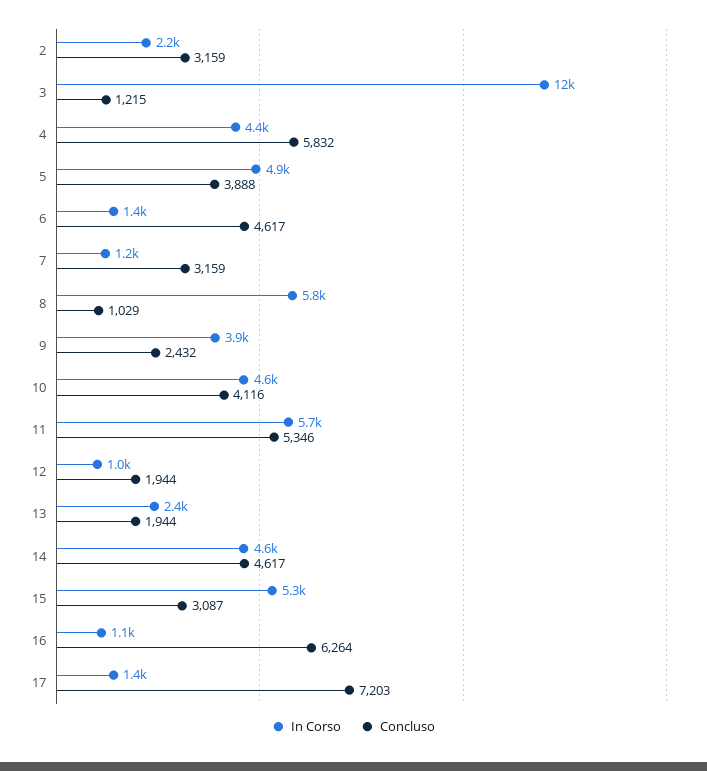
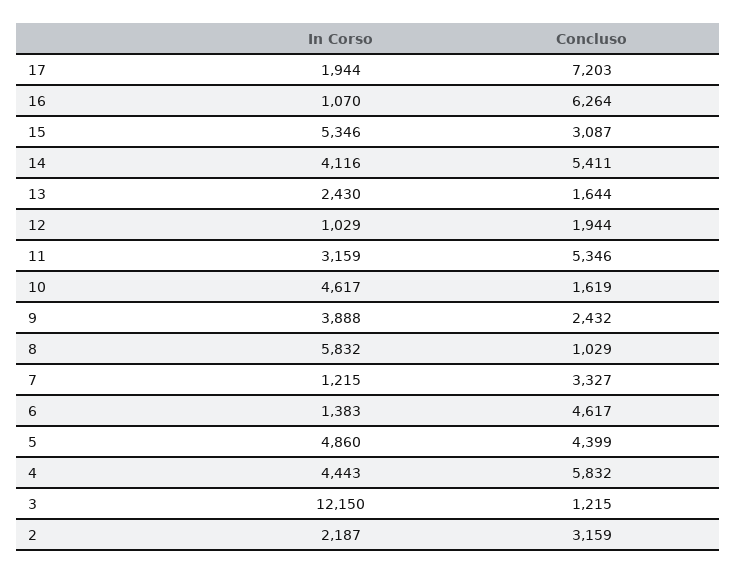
Concluso, 5: 3888 -> 4399
Concluso, 7: 3159 -> 3327
Concluso, 10: 4116 -> 1619
In Corso, 11: 5700 -> 3159
Concluso, 13: 1944 -> 1644
In Corso, 14: 4600 -> 4116
Concluso, 14: 4617 -> 5411
In Corso, 17: 1400 -> 1944

